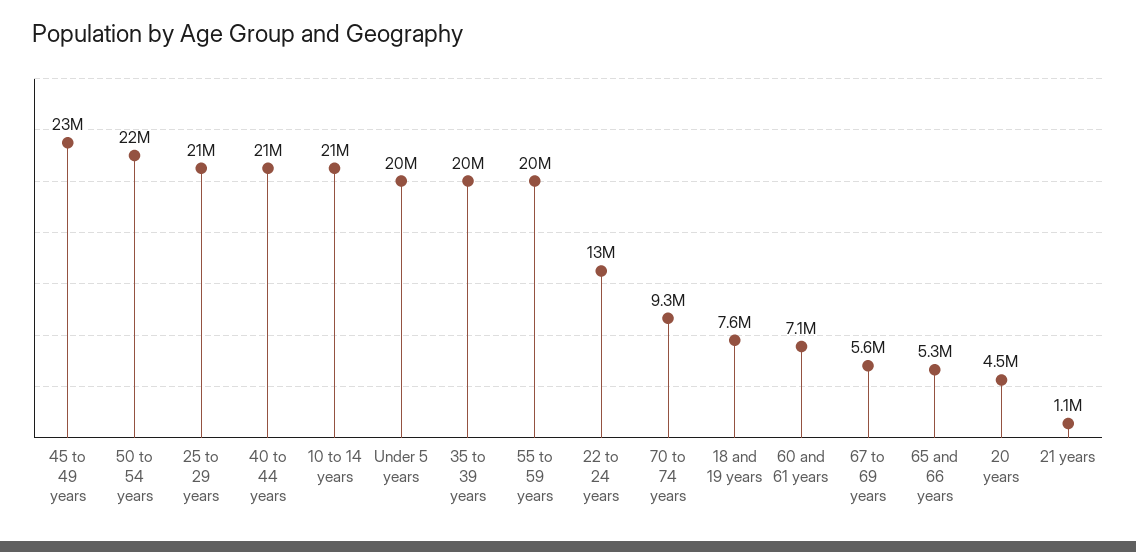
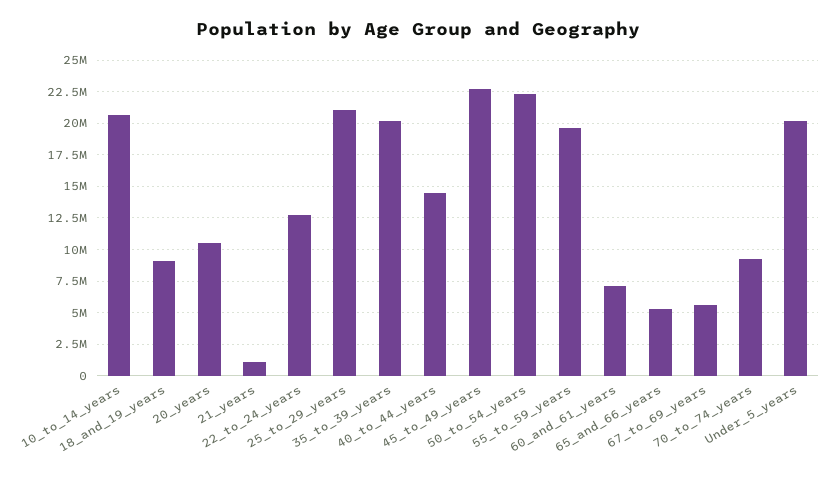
40 to 44 years: 21000000 -> 14500000
18 and 19 years: 7600000 -> 9000000
20 years: 4500000 -> 10500000

